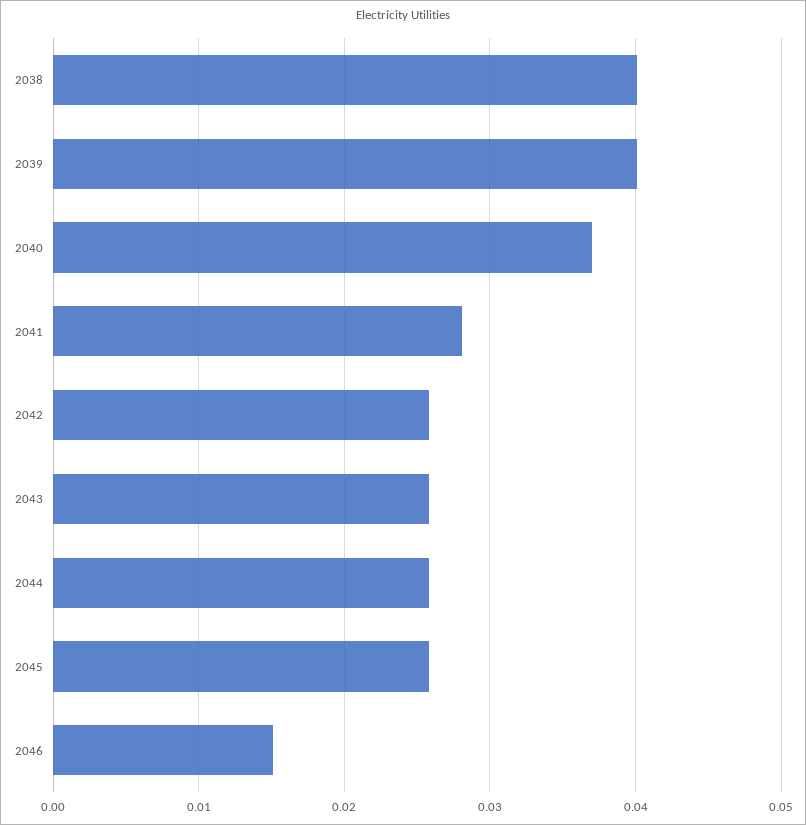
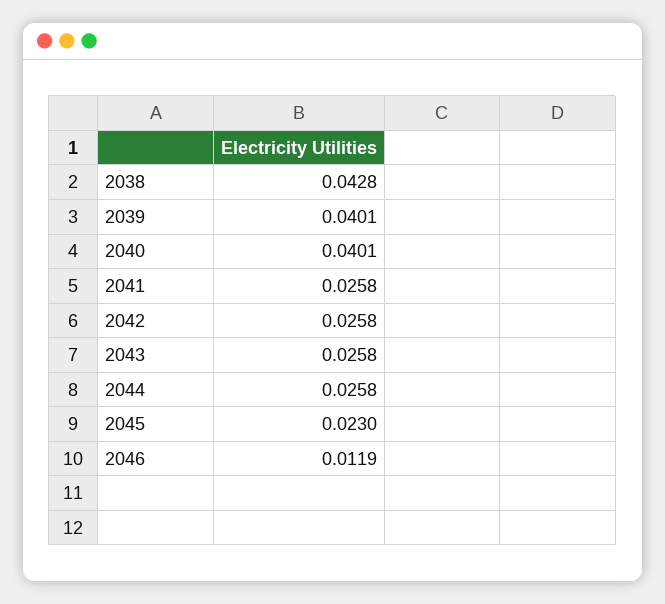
2038: 0.04 -> 0.0428
2040: 0.037 -> 0.0401
2041: 0.028 -> 0.0258
2045: 0.026 -> 0.023
2046: 0.015 -> 0.0119

